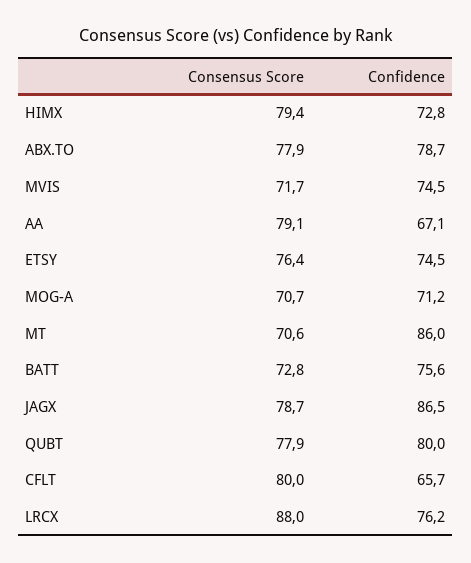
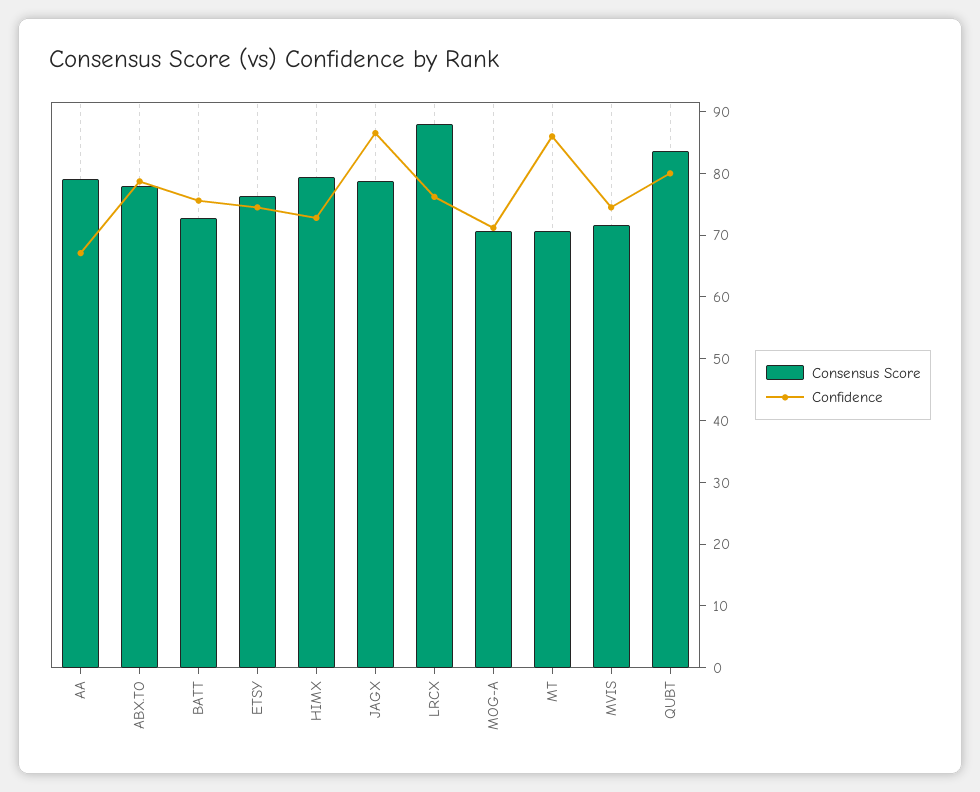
Consensus Score, QUBT: 77.9 -> 84
Consensus Score, CFLT: 80 -> none
Confidence, CFLT: 65.7 -> none

